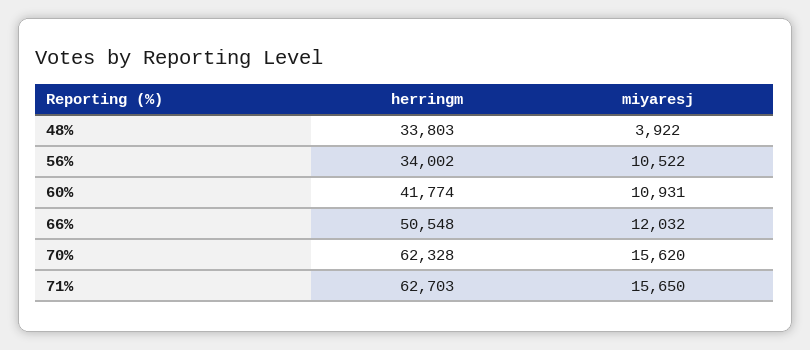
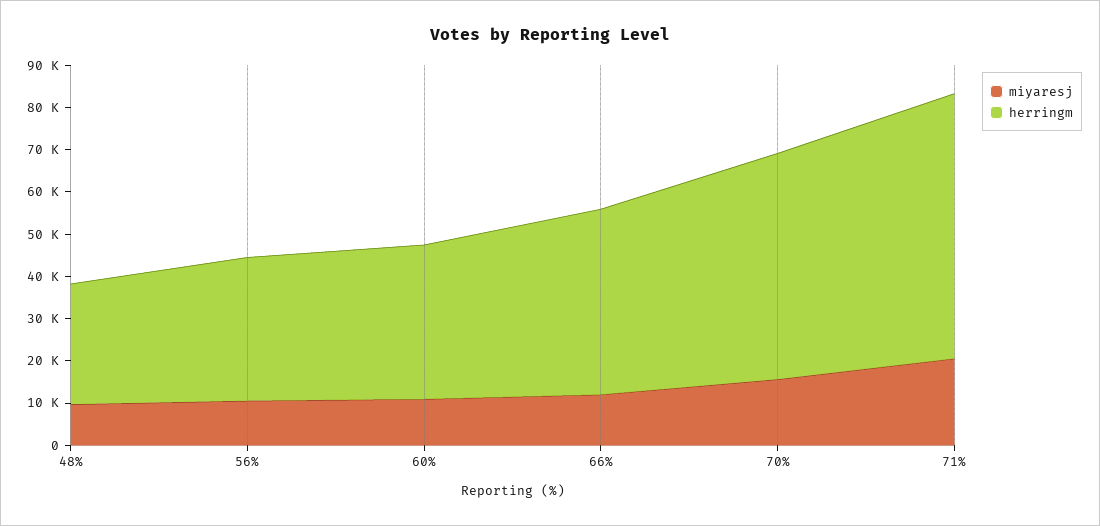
herringm, 48%: 33803 -> 28000
miyaresj, 48%: 3922 -> 10000
herringm, 60%: 41774 -> 36000
herringm, 66%: 50548 -> 44000
herringm, 70%: 62328 -> 54000
miyaresj, 71%: 15650 -> 20000

